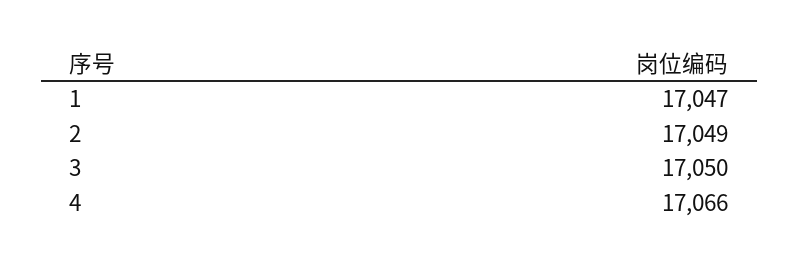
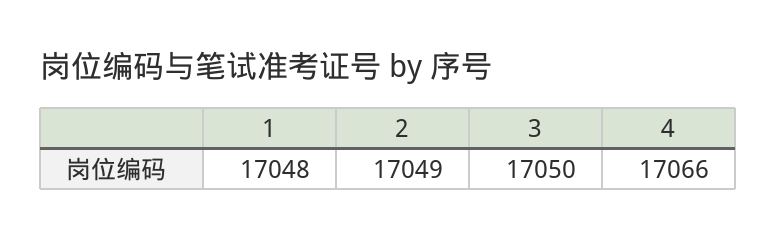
1: 17047 -> 17048

